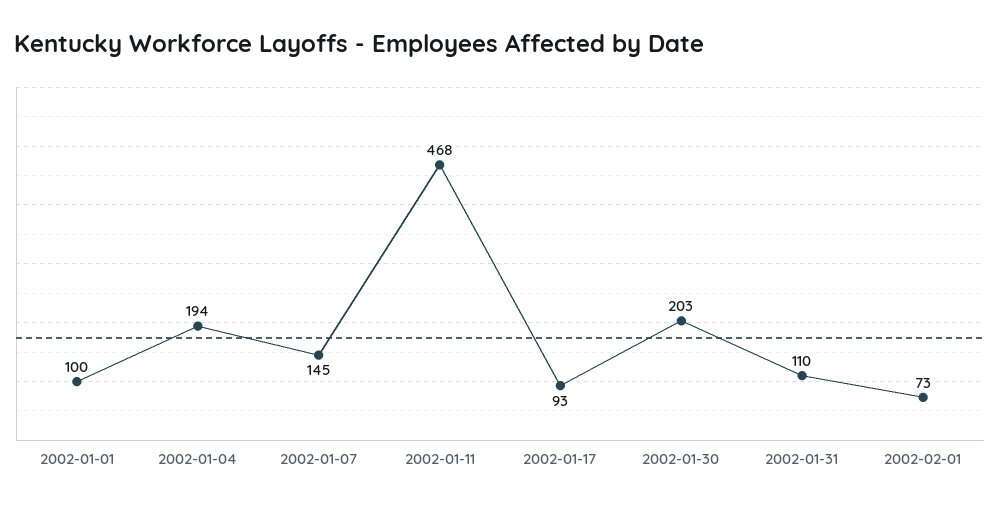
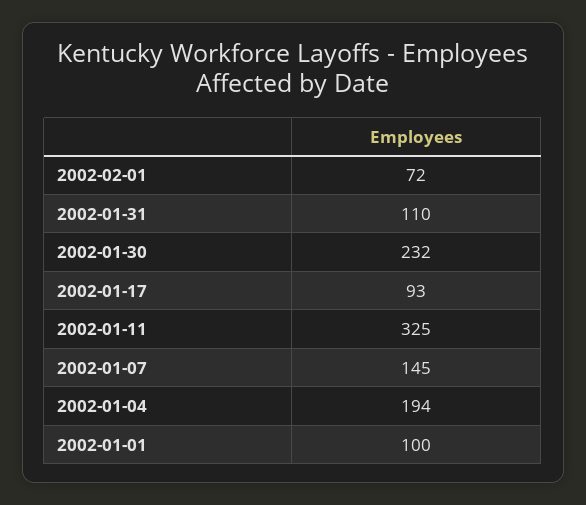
2002-01-11: 468 -> 325
2002-01-30: 203 -> 232
2002-02-01: 73 -> 72

